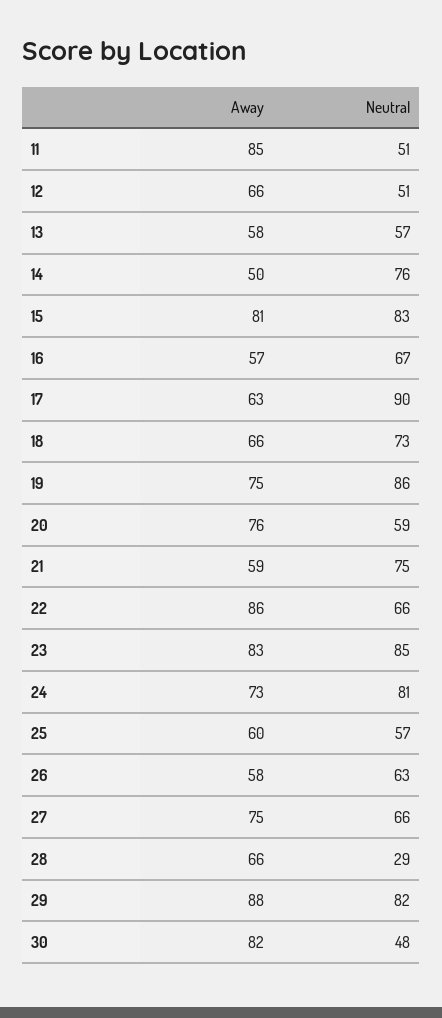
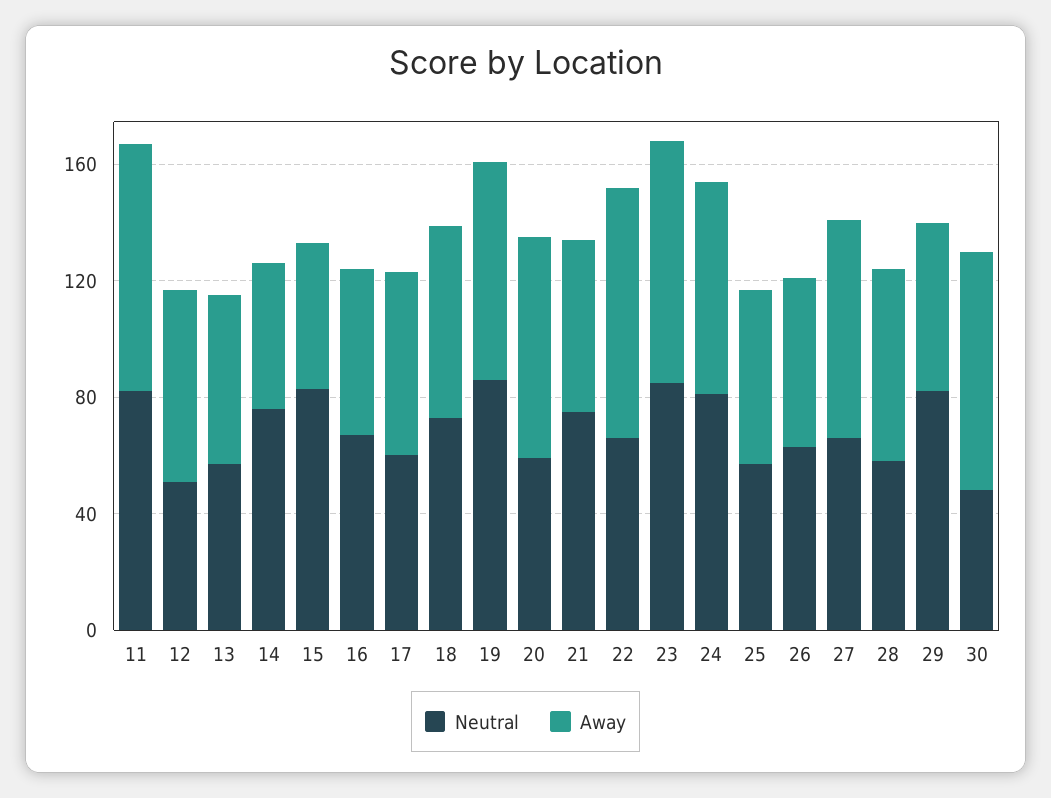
Neutral, 11: 51 -> 80
Away, 15: 81 -> 50
Neutral, 17: 90 -> 60
Neutral, 28: 29 -> 60
Away, 29: 88 -> 60

